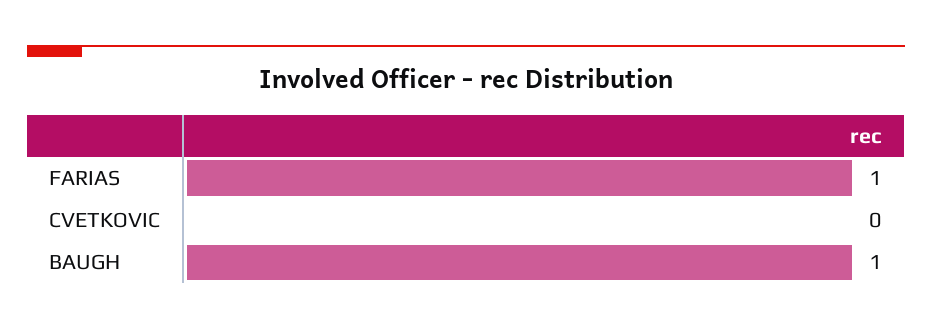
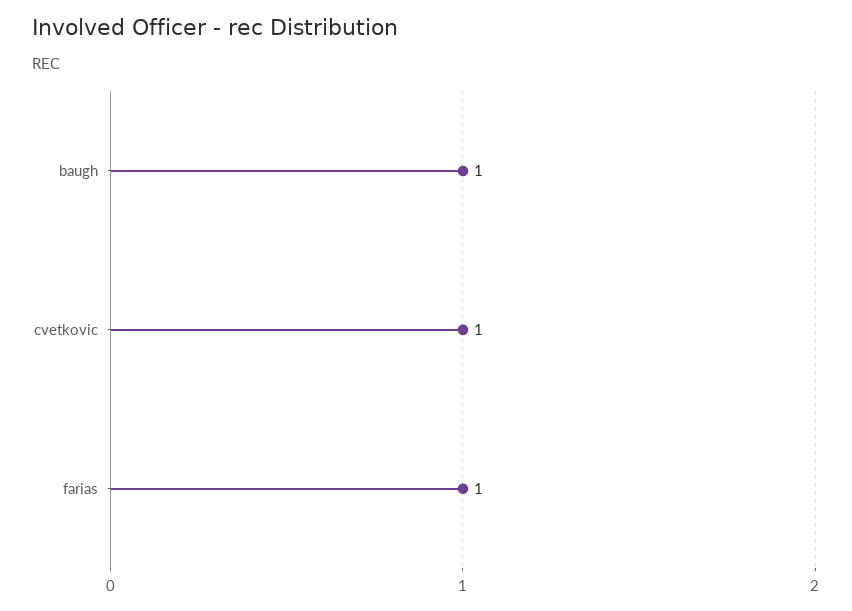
CVETKOVIC: 0 -> 1

